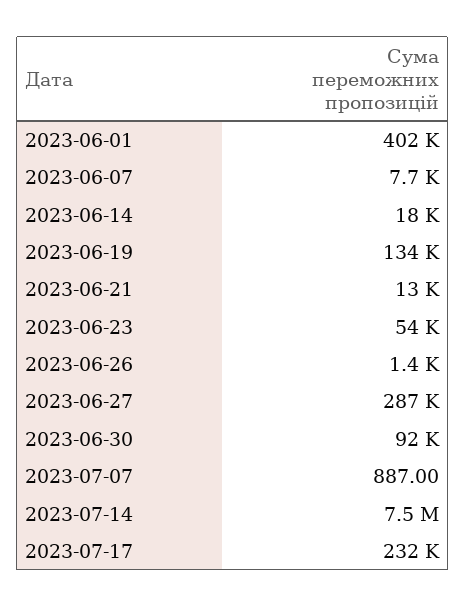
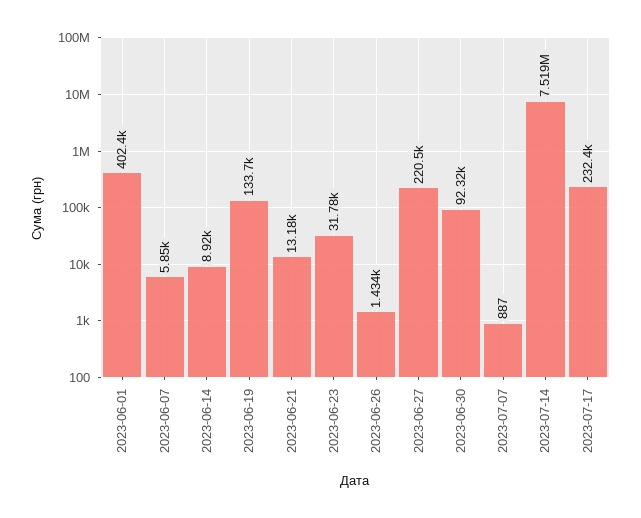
2023-06-07: 7700 -> 5850
2023-06-14: 18000 -> 8920
2023-06-23: 54000 -> 31780
2023-06-27: 287000 -> 220500

